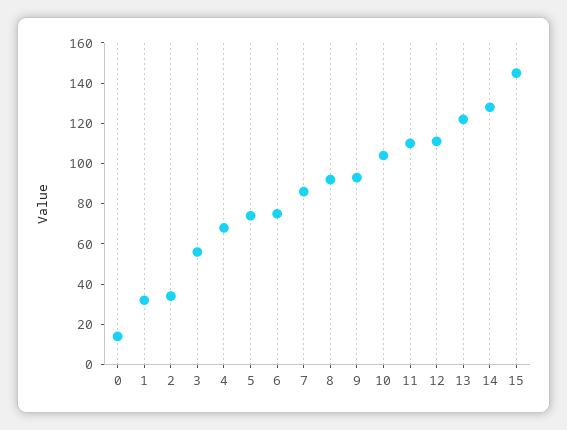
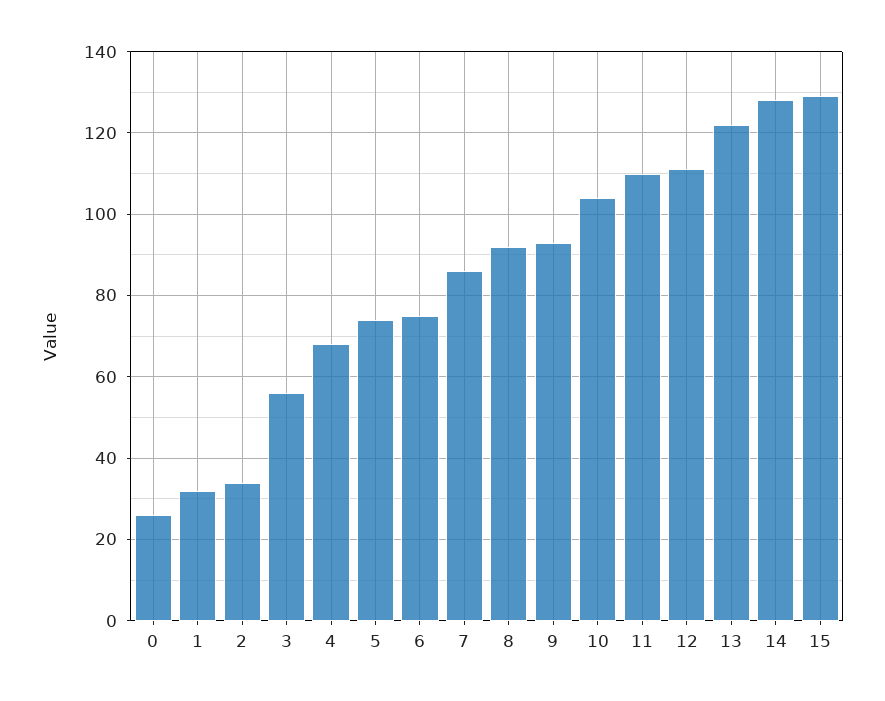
0: 15 -> 25
15: 145 -> 130

